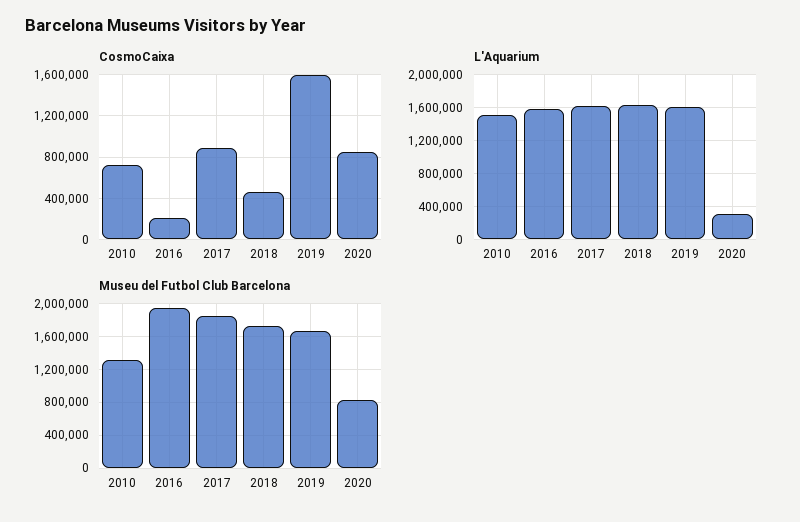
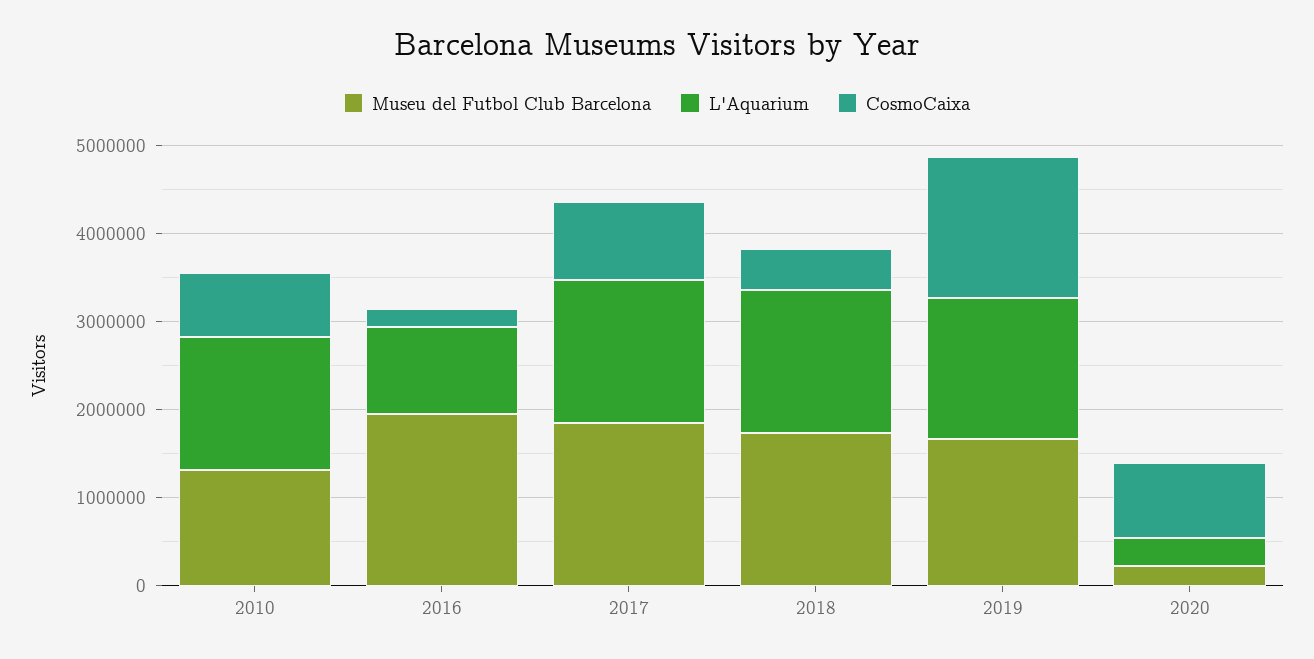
L'Aquarium, 2016: 1600000 -> 1000000
Museu del Futbol Club Barcelona, 2020: 800000 -> 200000

